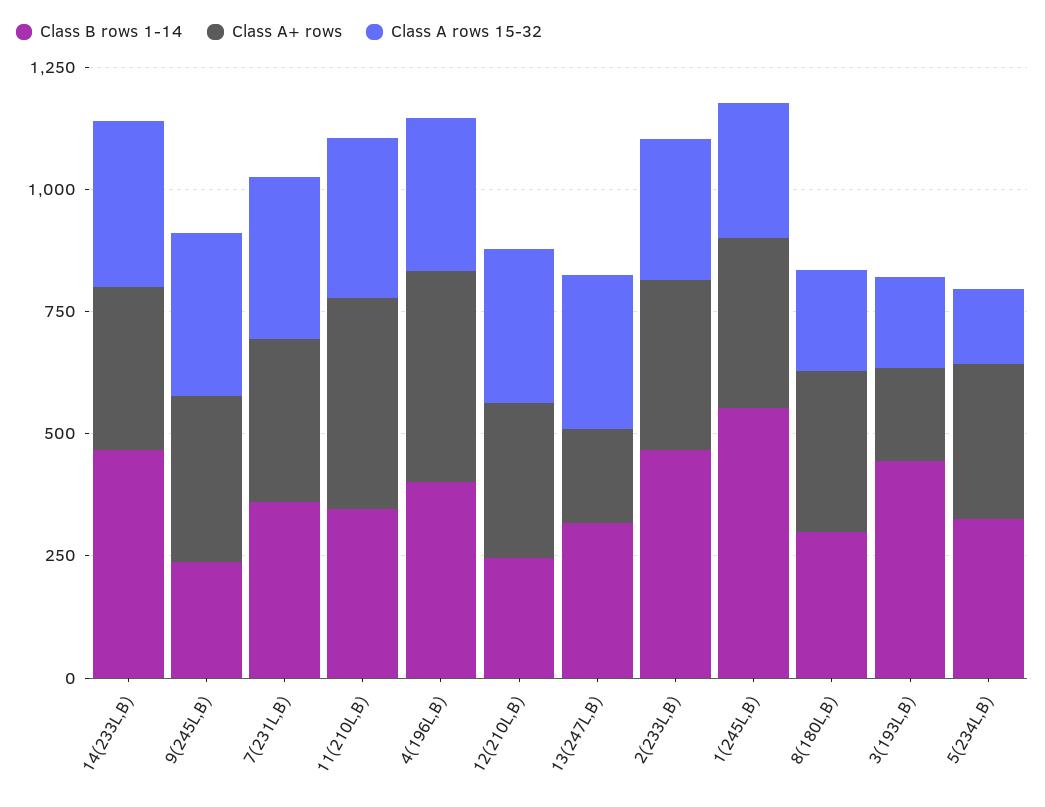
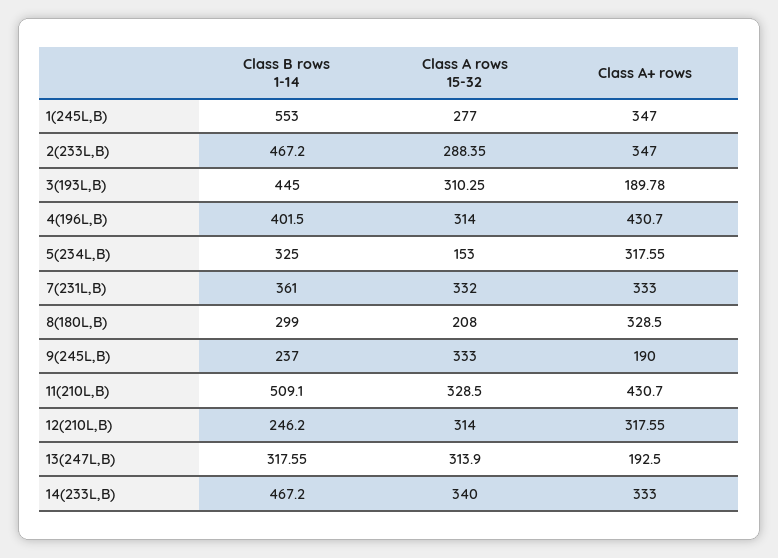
Class A+ rows, 9(245L,B): 350 -> 190
Class B rows 1-14, 11(210L,B): 350 -> 509.1
Class A rows 15-32, 3(193L,B): 200 -> 310.25

